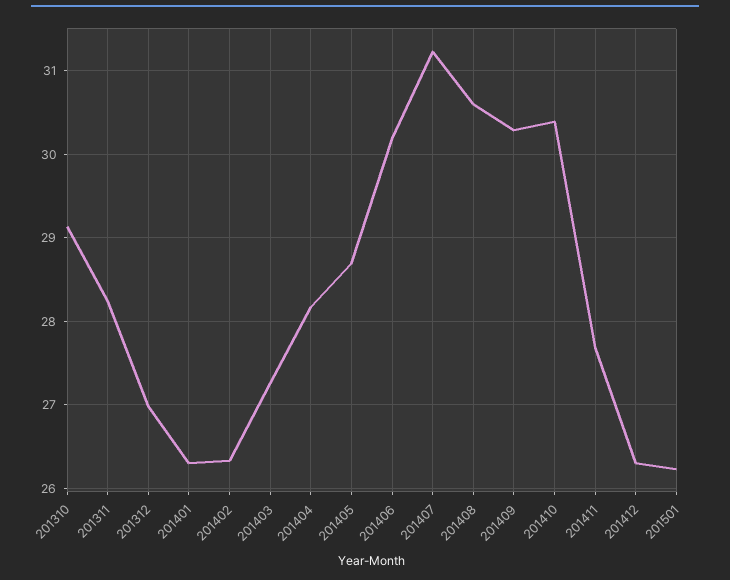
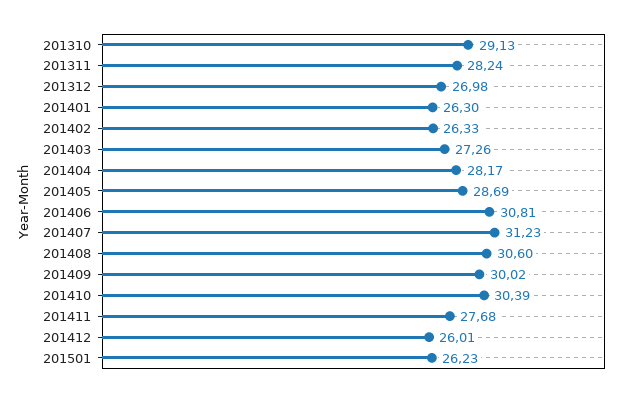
201406: 30.2 -> 30.81
201409: 30.3 -> 30.02
201412: 26.3 -> 26.01

